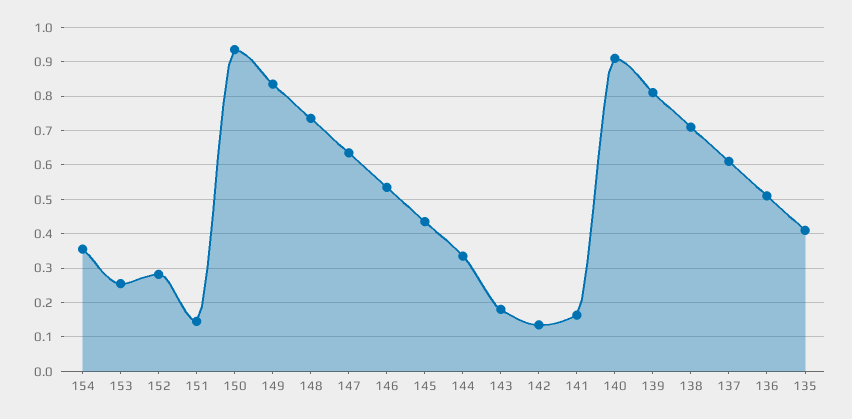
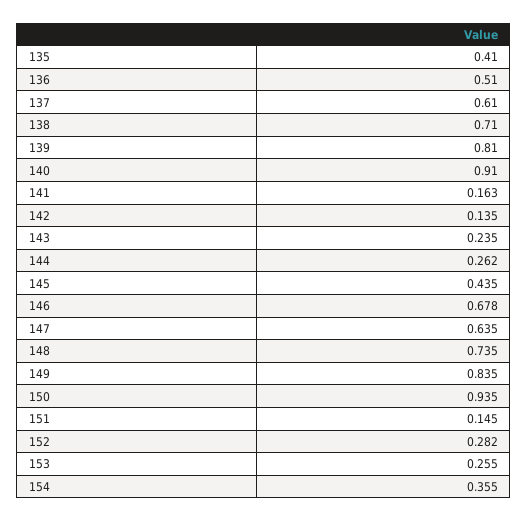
146: 0.54 -> 0.678
144: 0.34 -> 0.262
143: 0.18 -> 0.235

